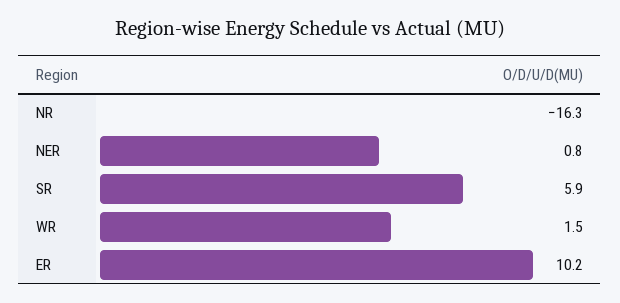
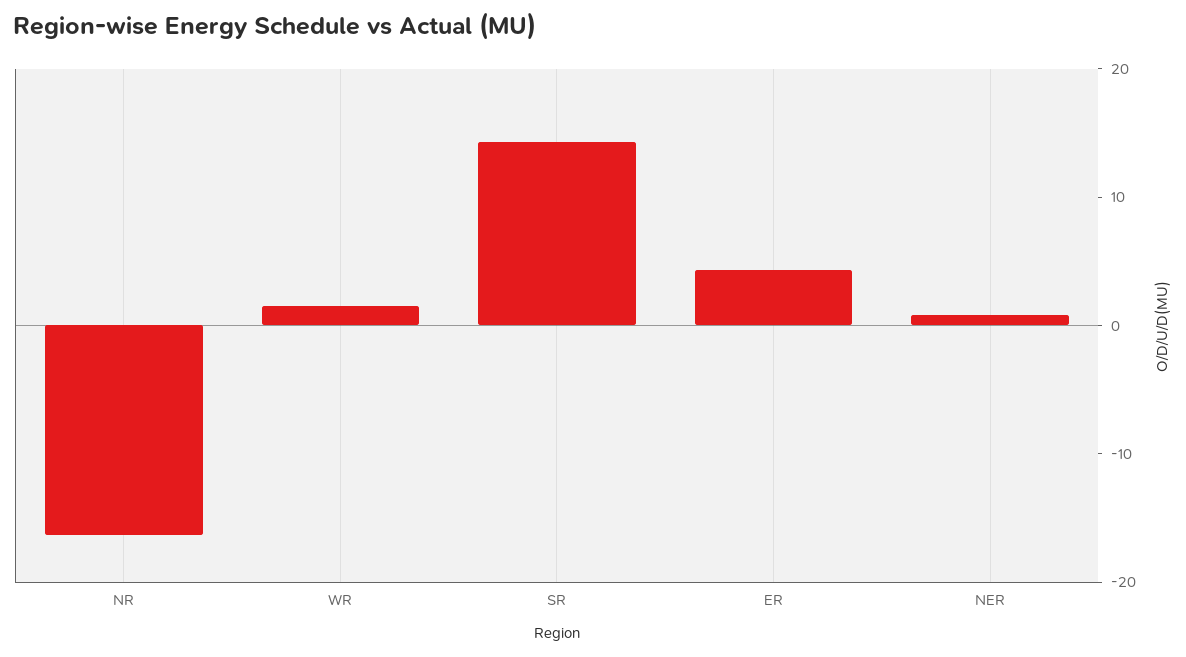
SR: 5.9 -> 14
ER: 10.2 -> 4

